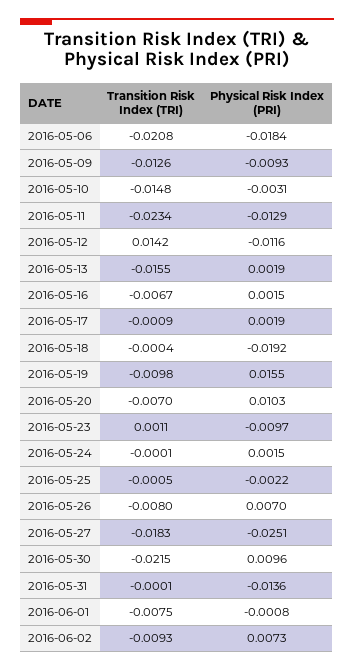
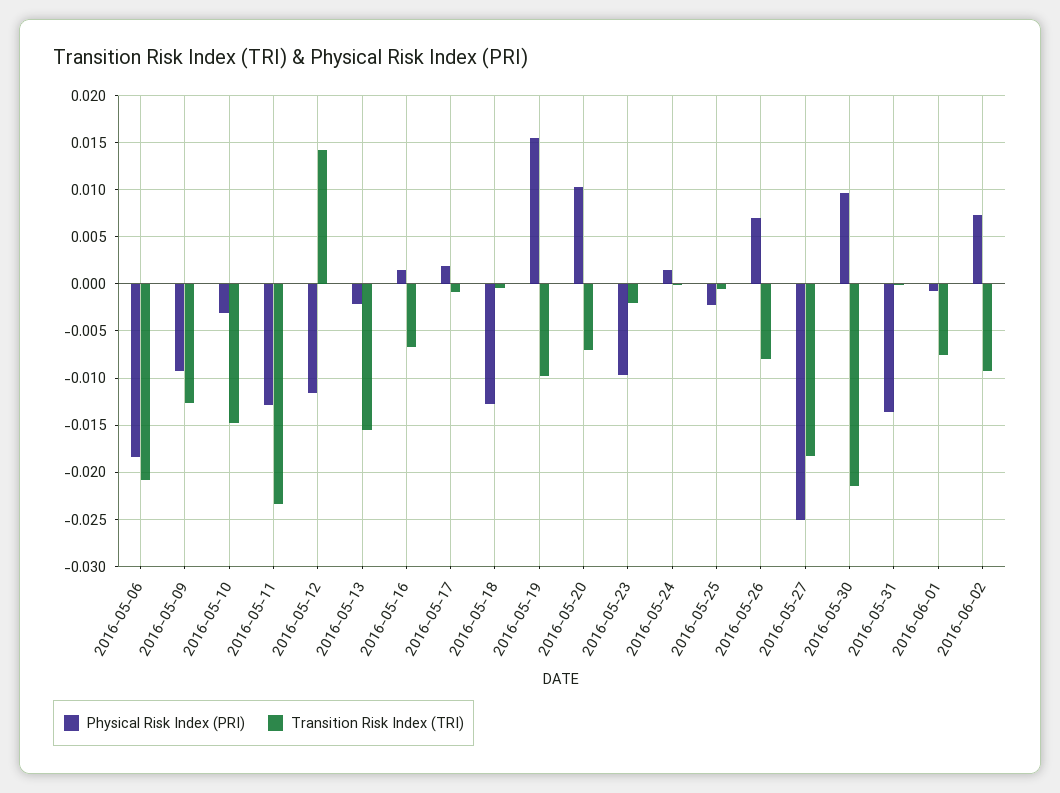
Physical Risk Index (PRI), 2016-05-13: 0.0019 -> -0.002
Physical Risk Index (PRI), 2016-05-18: -0.0192 -> -0.013
Transition Risk Index (TRI), 2016-05-23: 0.0011 -> -0.002

